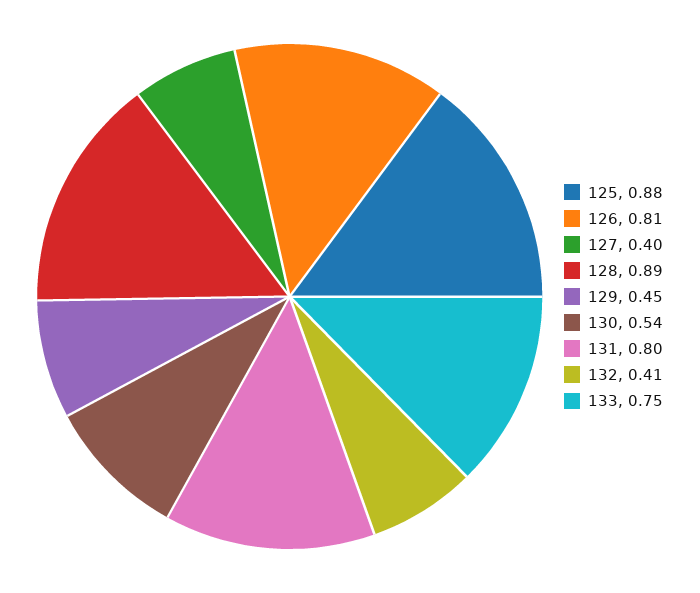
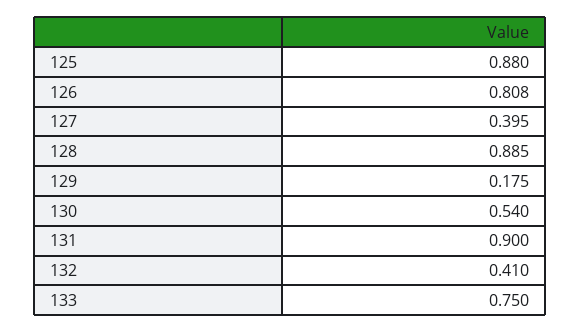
129: 0.45 -> 0.175
131: 0.8 -> 0.9

